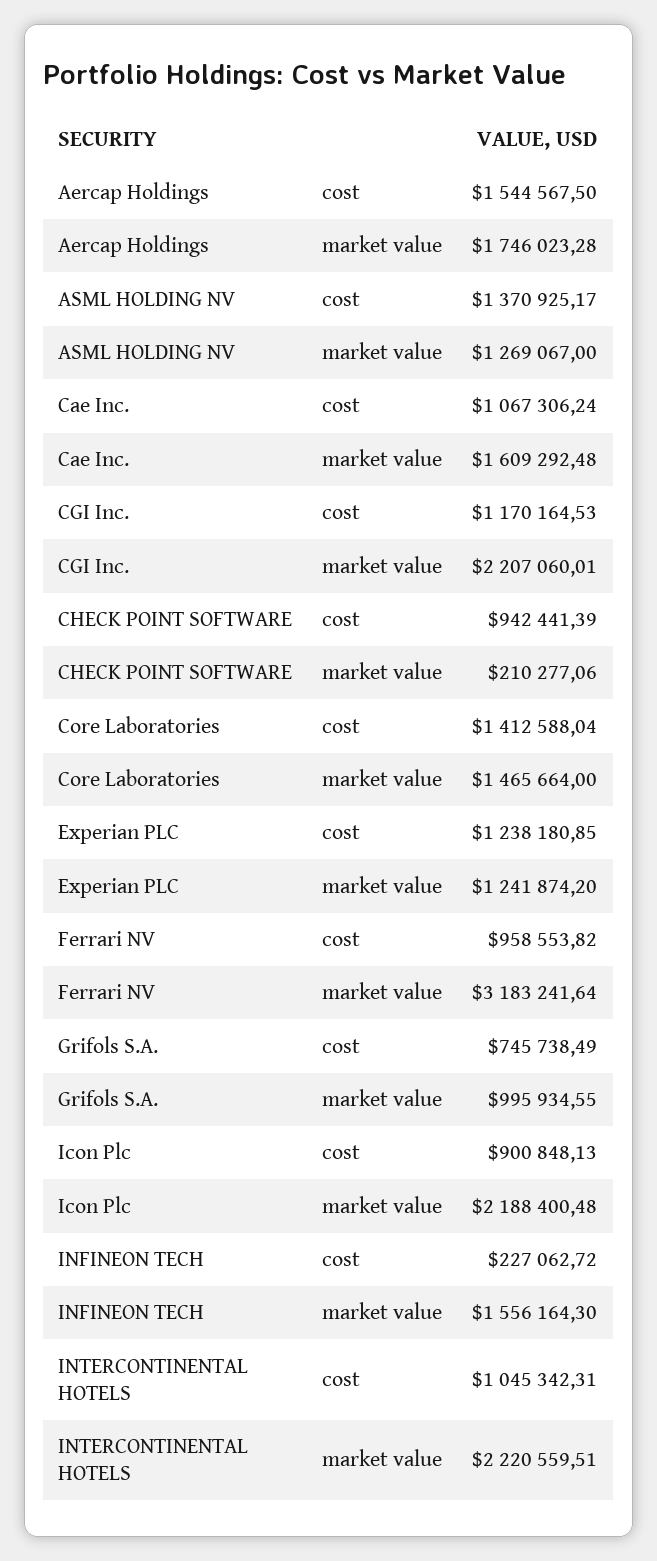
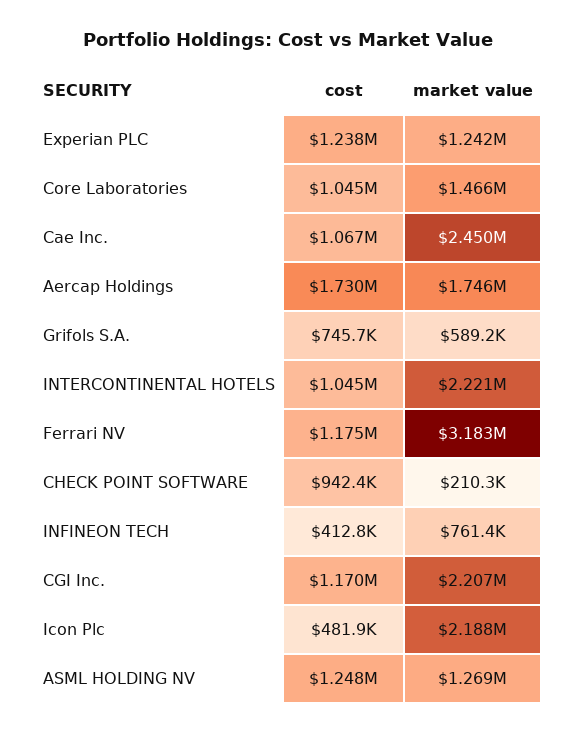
Aercap Holdings, cost: 1544567.5 -> 1730000
ASML HOLDING NV, cost: 1370925.17 -> 1248000
Cae Inc., market value: 1609292.48 -> 2450000
Core Laboratories, cost: 1412588.04 -> 1045000
Ferrari NV, cost: 958553.82 -> 1175000
Grifols S.A., market value: 995934.55 -> 589200
Icon Plc, cost: 900848.13 -> 481900
INFINEON TECH, cost: 227062.72 -> 412800
INFINEON TECH, market value: 1556164.3 -> 761400

